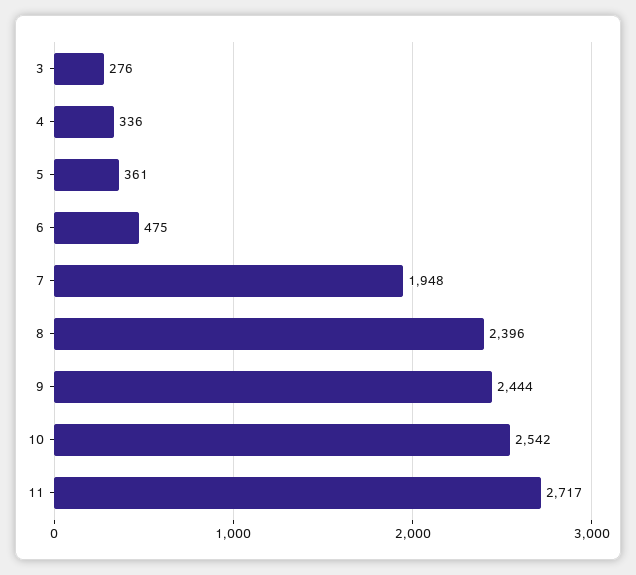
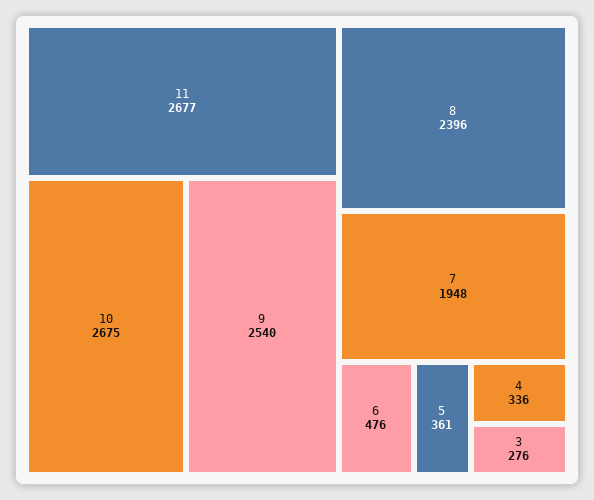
6: 475 -> 476
9: 2444 -> 2540
10: 2542 -> 2675
11: 2717 -> 2677

